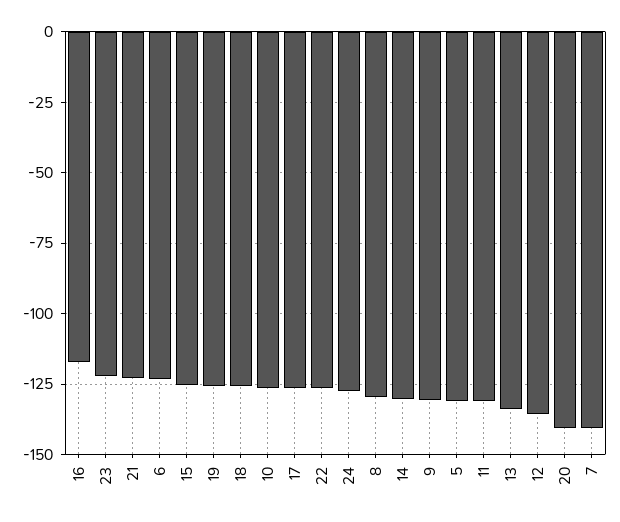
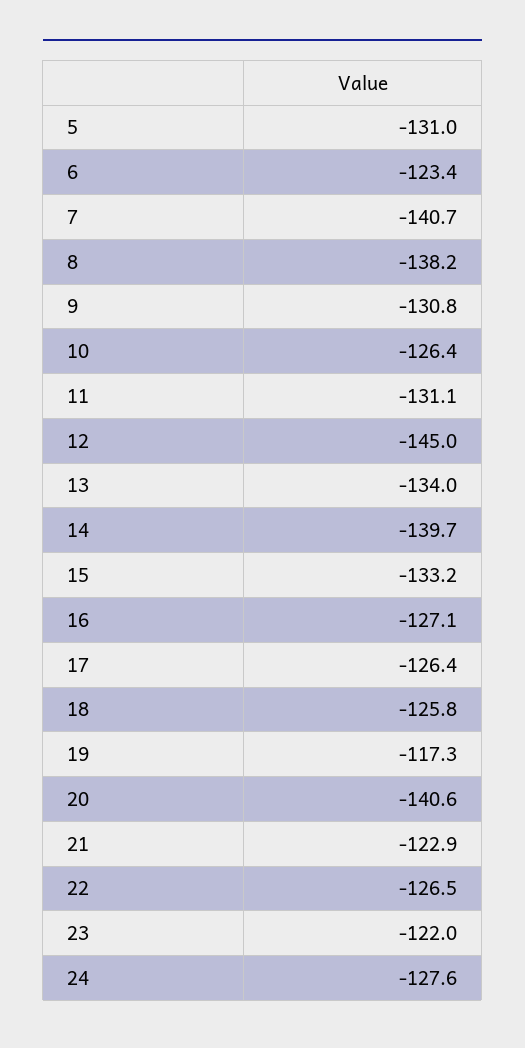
16: -117.5 -> -127.1
15: -125 -> -133.2
19: -125 -> -117.3
8: -130 -> -138.2
14: -130 -> -139.7
12: -135 -> -145

